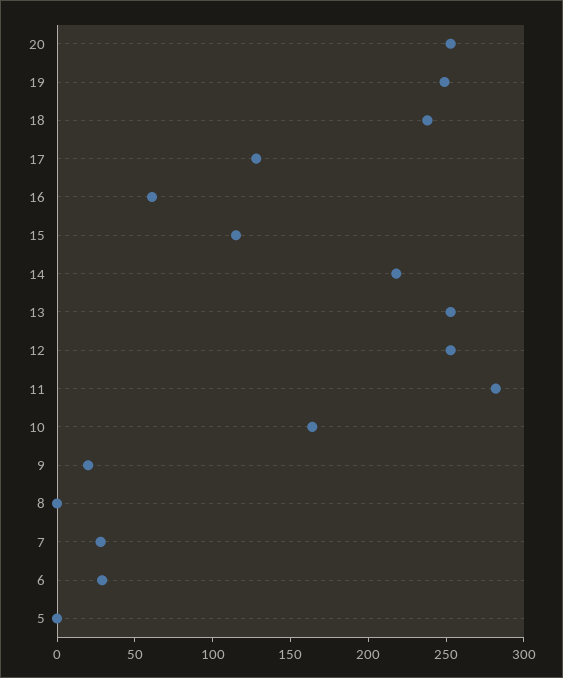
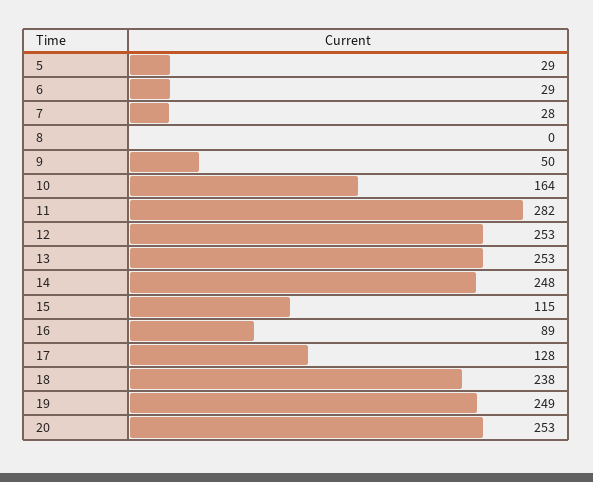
16: 60 -> 89
14: 220 -> 248
9: 20 -> 50
5: 0 -> 29

